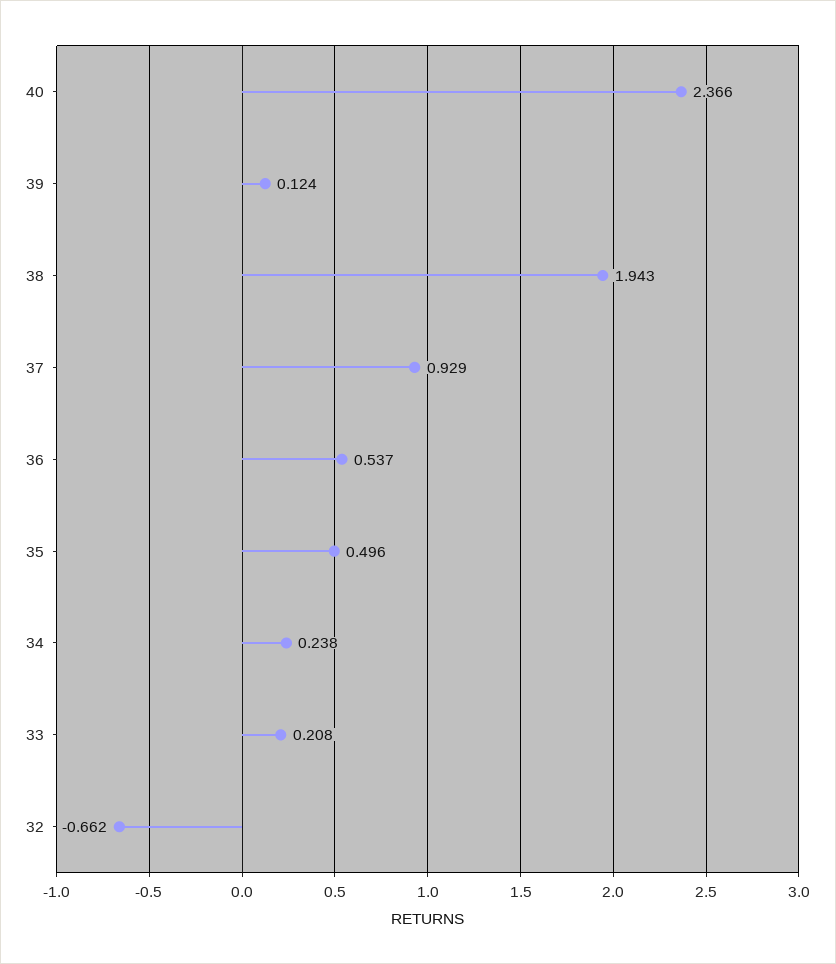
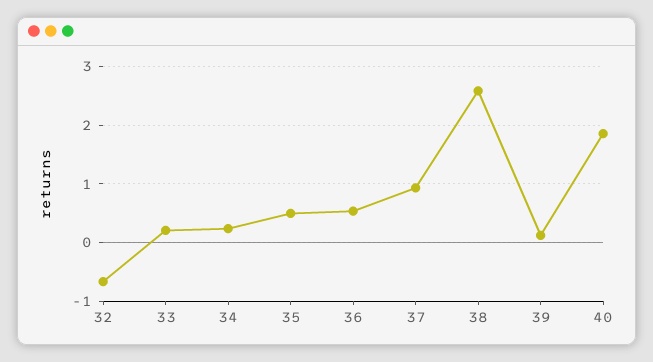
40: 2.366 -> 1.8
38: 1.943 -> 2.6

